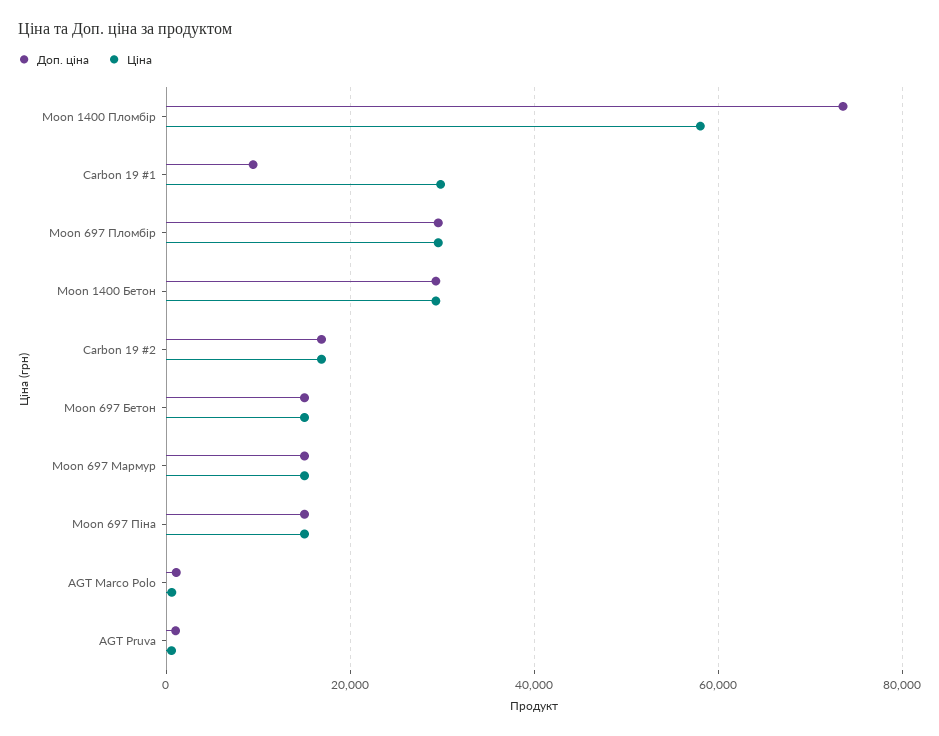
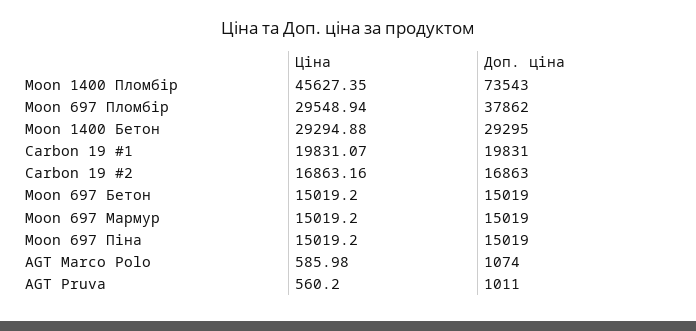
Ціна, Moon 1400 Пломбір: 58000 -> 45627.35
Доп. ціна, Carbon 19 #1: 10000 -> 19831
Ціна, Carbon 19 #1: 30000 -> 19831.07
Доп. ціна, Moon 697 Пломбір: 30000 -> 37862

